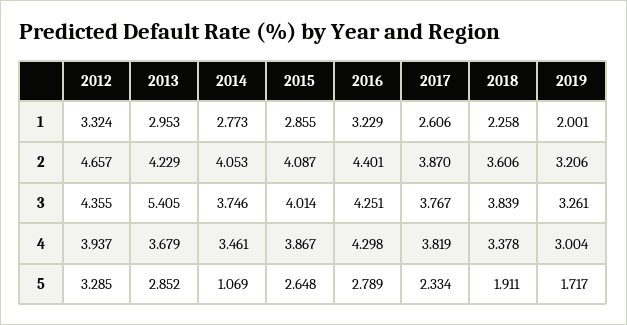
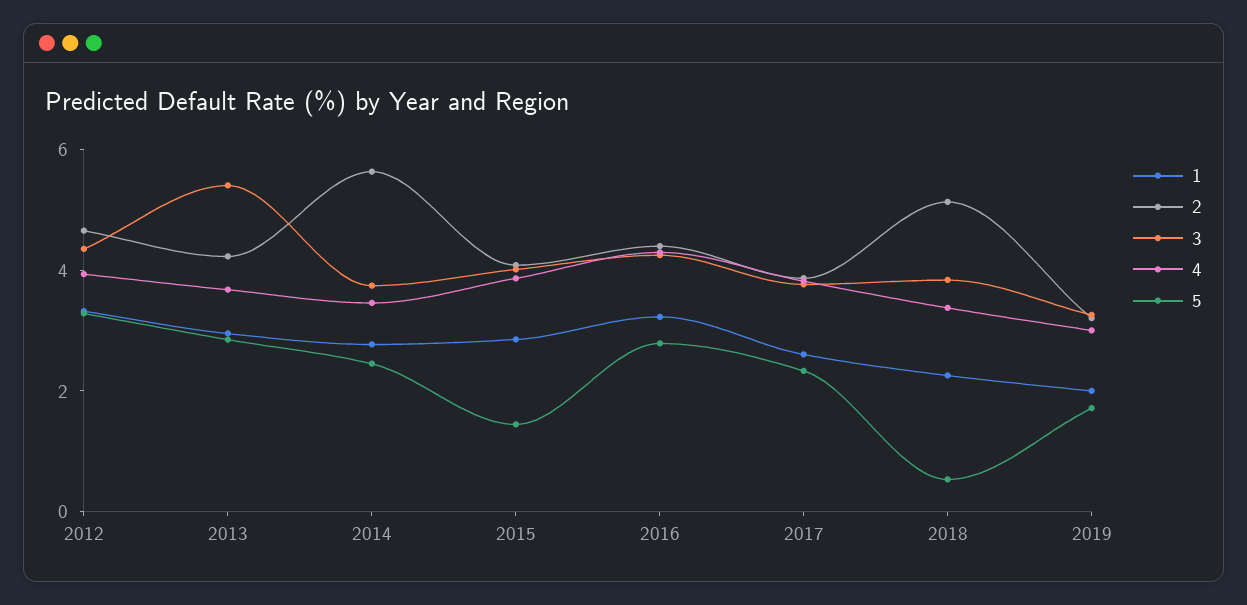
2, 2014: 4.053 -> 5.5
2, 2018: 3.606 -> 5
5, 2014: 1.069 -> 2.5
5, 2015: 2.648 -> 1.5
5, 2018: 1.911 -> 0.5

